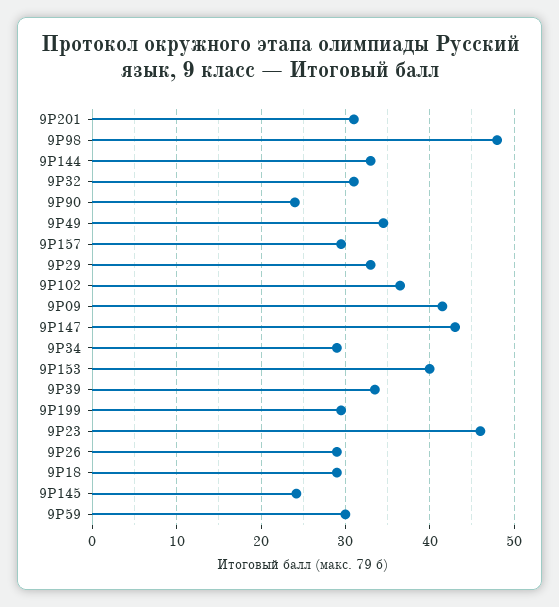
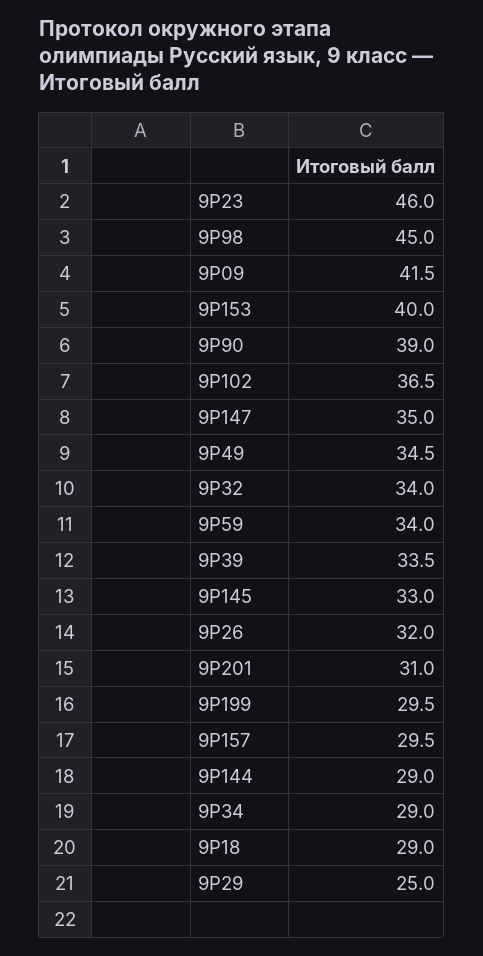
9Р98: 48 -> 45
9Р144: 33 -> 29
9Р32: 31 -> 34
9Р90: 24 -> 39
9Р29: 33 -> 25
9Р147: 43 -> 35
9Р26: 29 -> 32
9Р145: 24 -> 33
9Р59: 30 -> 34

